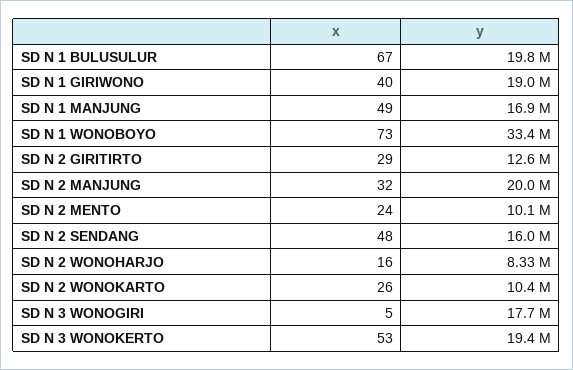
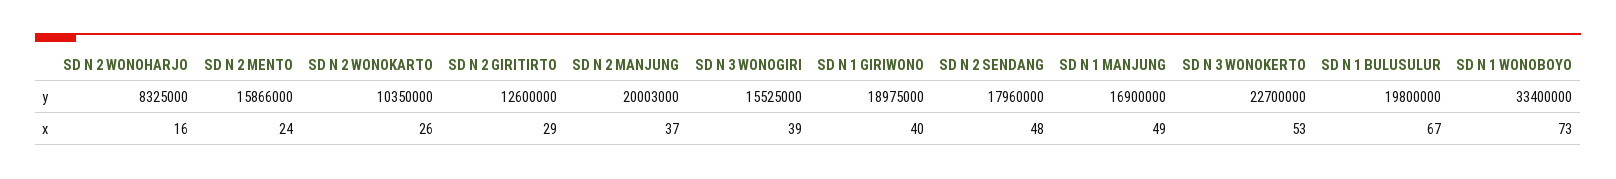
x, SD N 2 MANJUNG: 32 -> 37
y, SD N 2 MENTO: 10100000 -> 15866000
y, SD N 2 SENDANG: 16000000 -> 17960000
x, SD N 3 WONOGIRI: 5 -> 39
y, SD N 3 WONOGIRI: 17700000 -> 15525000
y, SD N 3 WONOKERTO: 19400000 -> 22700000

